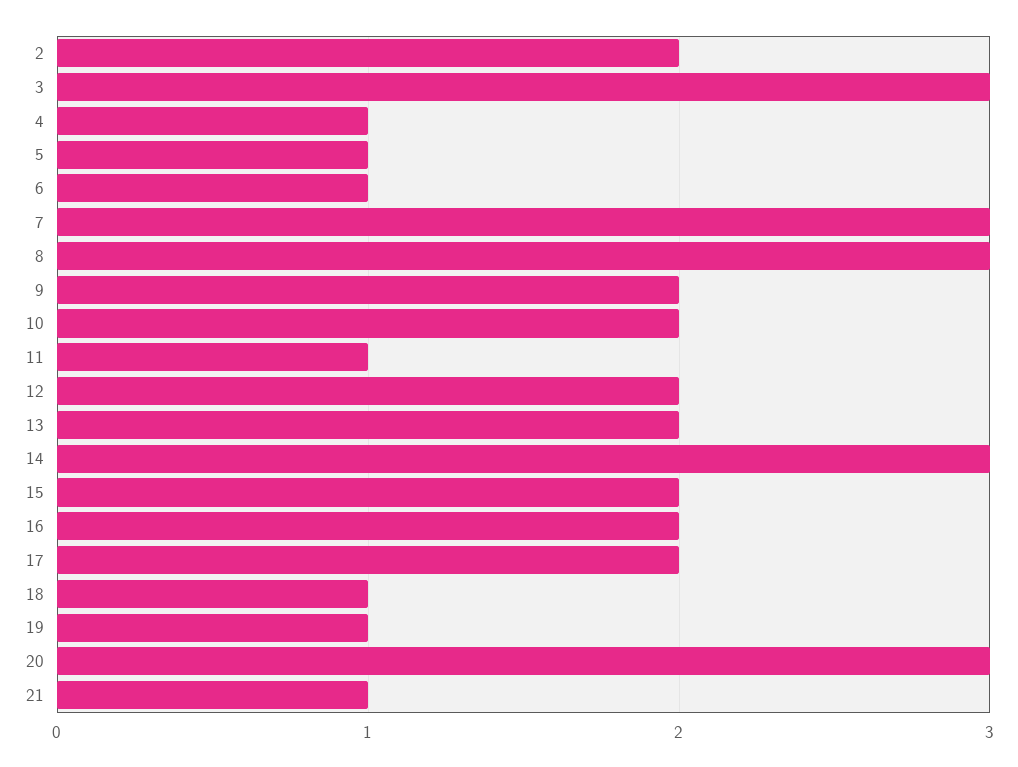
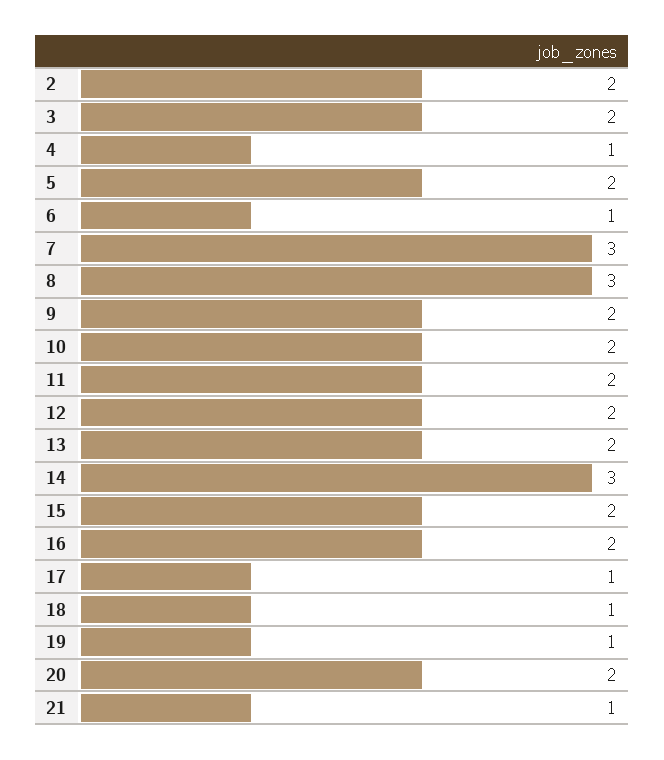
3: 3 -> 2
5: 1 -> 2
11: 1 -> 2
17: 2 -> 1
20: 3 -> 2

